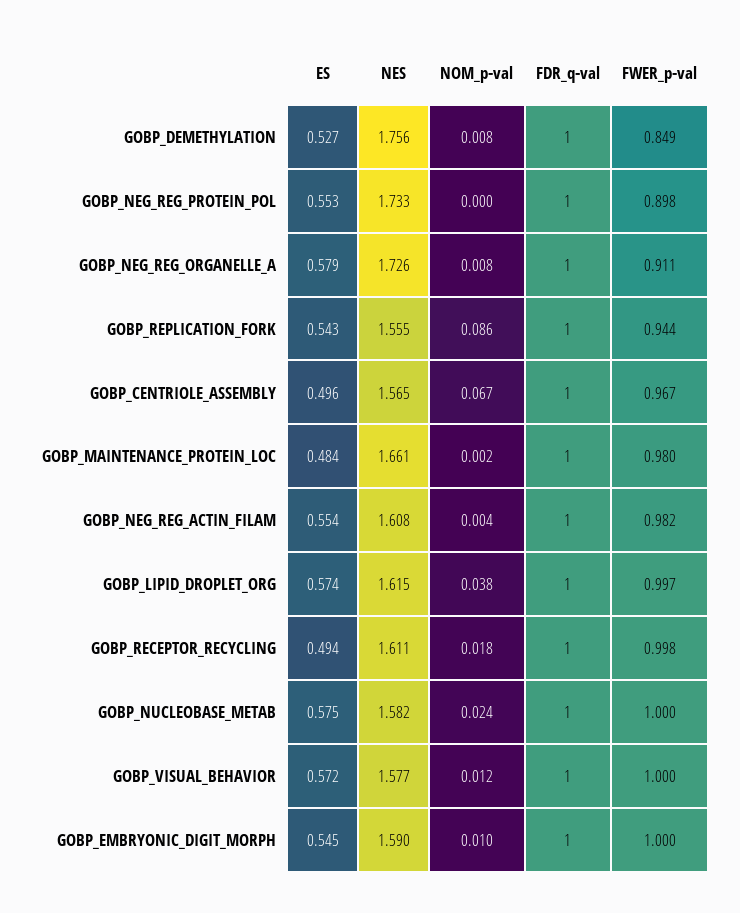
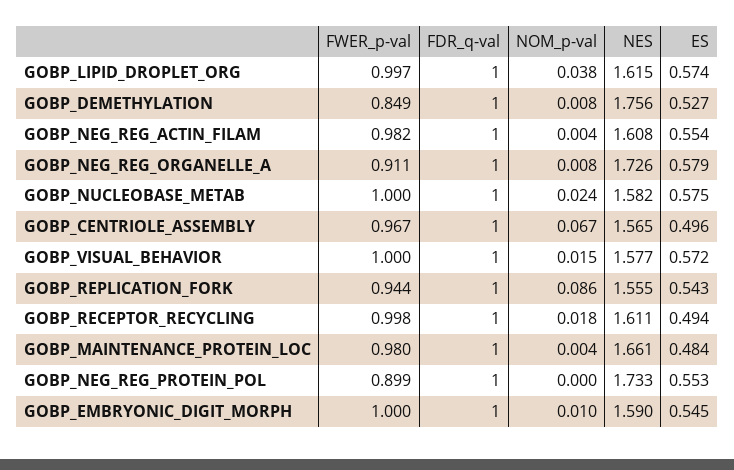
FWER_p-val, GOBP_NEG_REG_PROTEIN_POL: 0.898 -> 0.899
NOM_p-val, GOBP_MAINTENANCE_PROTEIN_LOC: 0.002 -> 0.004
NOM_p-val, GOBP_VISUAL_BEHAVIOR: 0.012 -> 0.015

